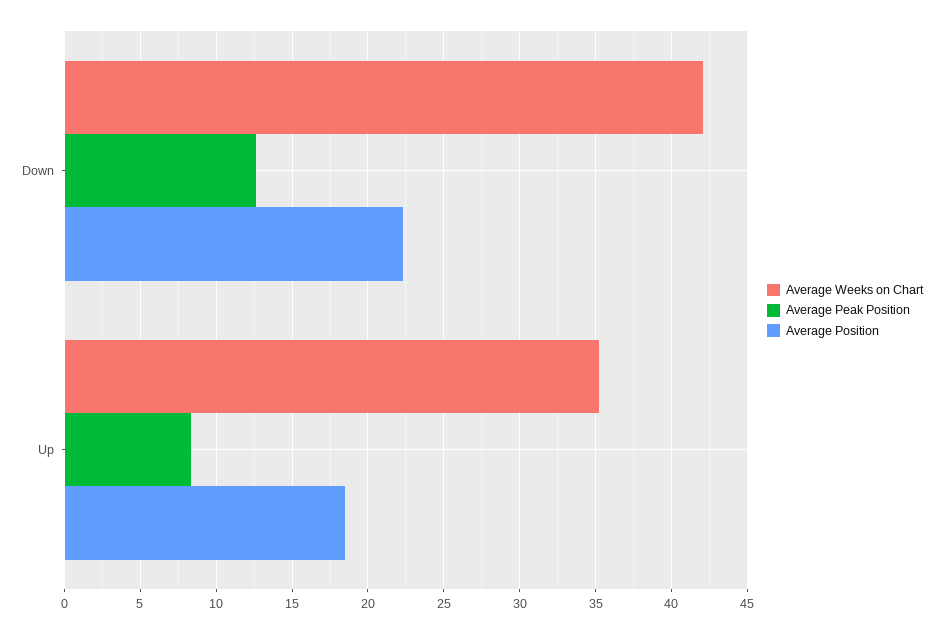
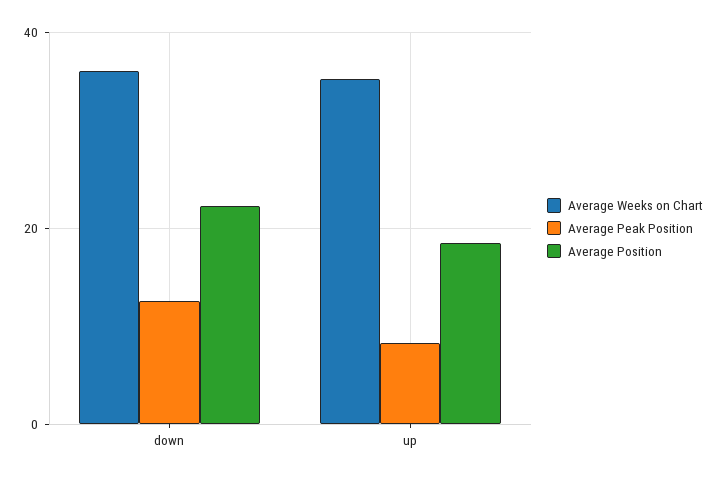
Average Weeks on Chart, Down: 42 -> 36

